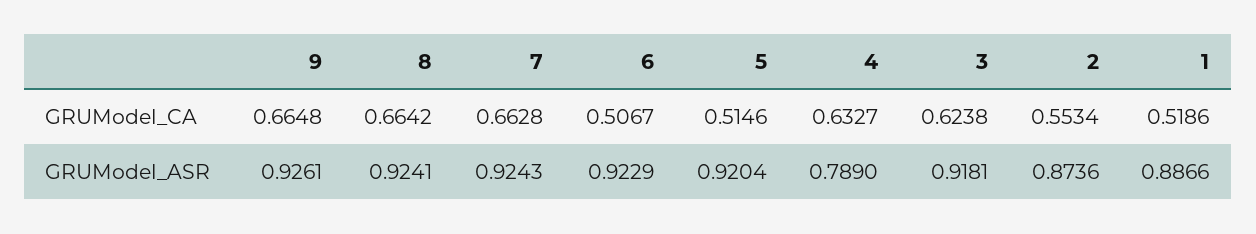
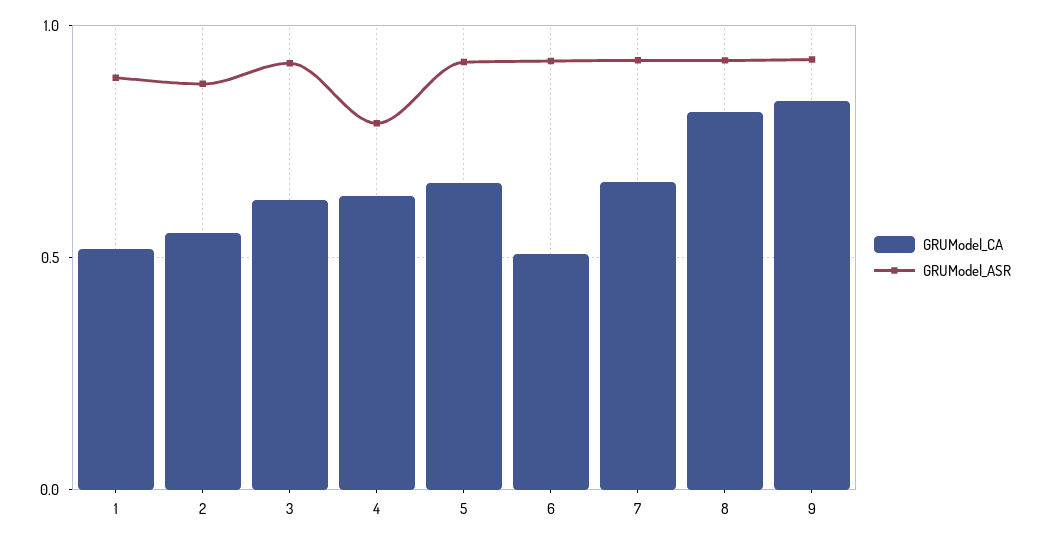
GRUModel_CA, 9: 0.6648 -> 0.85
GRUModel_CA, 8: 0.6642 -> 0.8
GRUModel_CA, 5: 0.5146 -> 0.65

